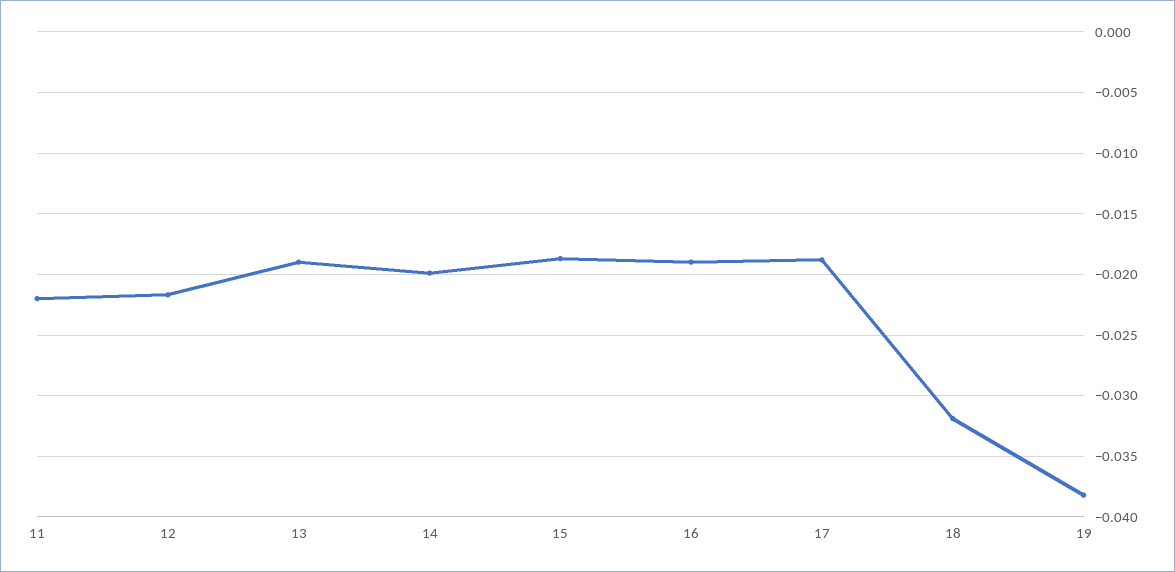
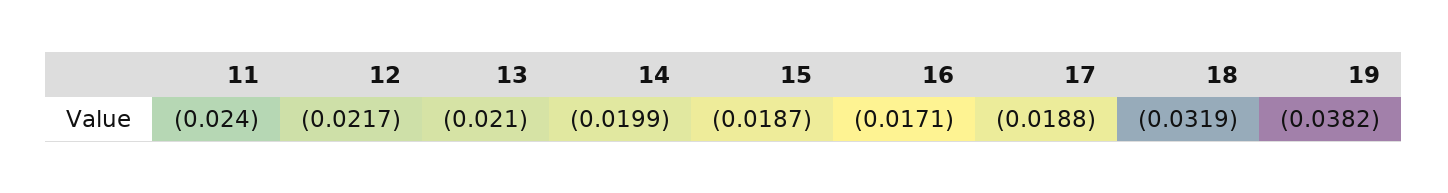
11: -0.022 -> -0.024
13: -0.019 -> -0.021
16: -0.019 -> -0.0171

